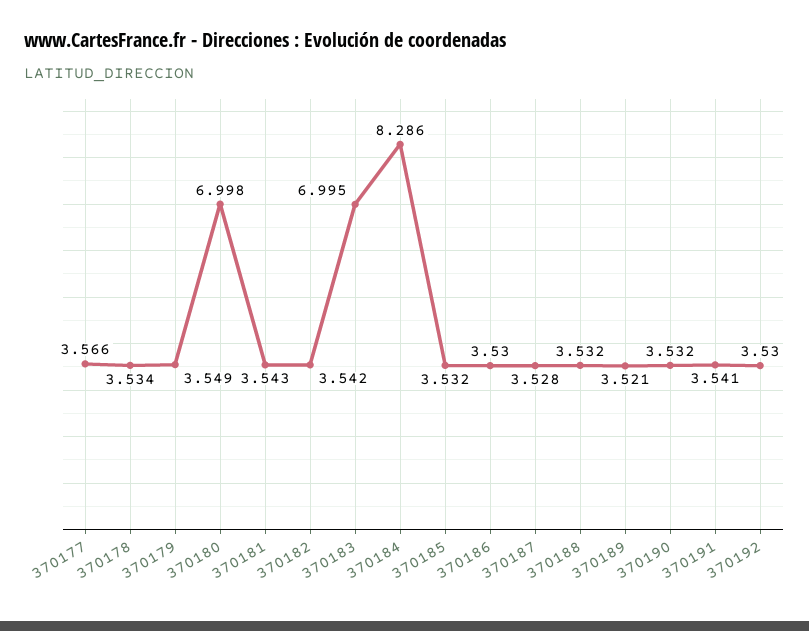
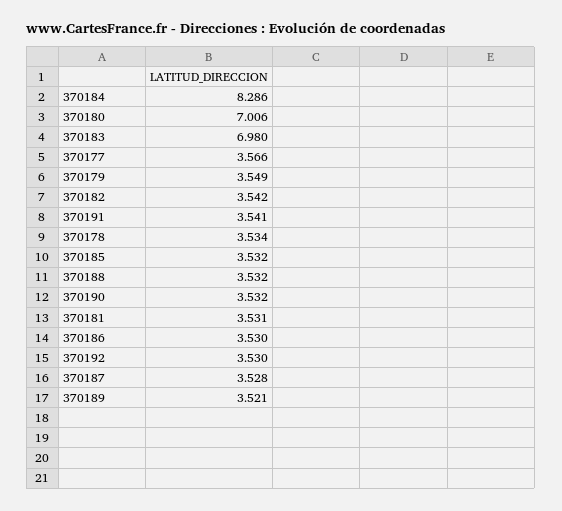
370180: 6.998 -> 7.006
370181: 3.543 -> 3.531
370183: 6.995 -> 6.98

